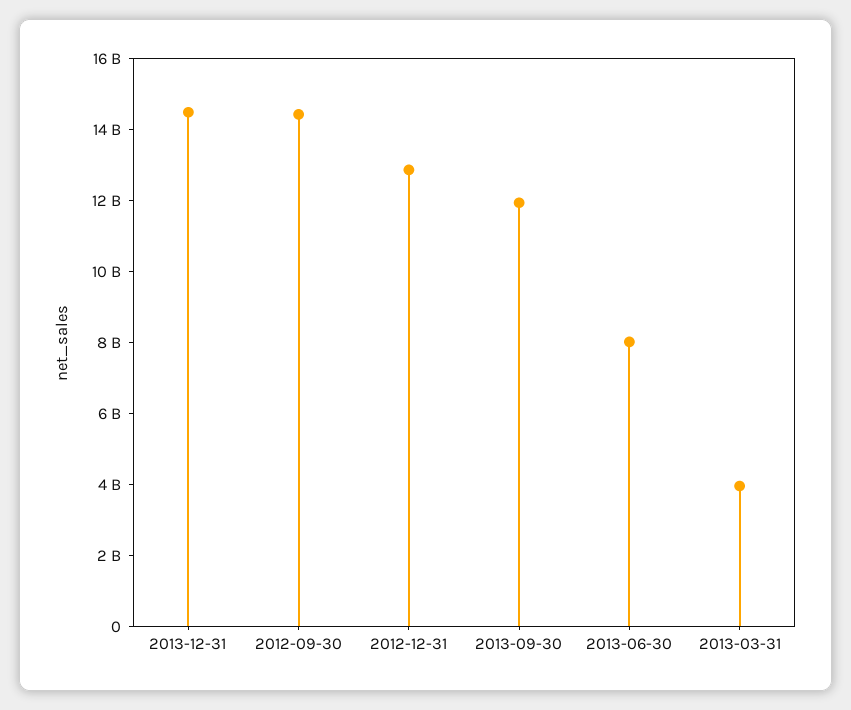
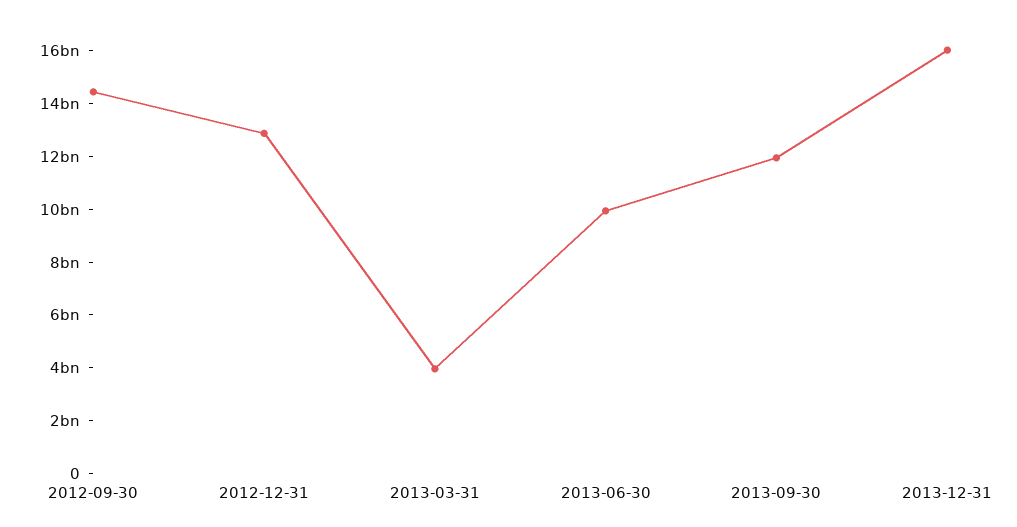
2013-12-31: 14500000000 -> 16000000000
2013-06-30: 8000000000 -> 10000000000

